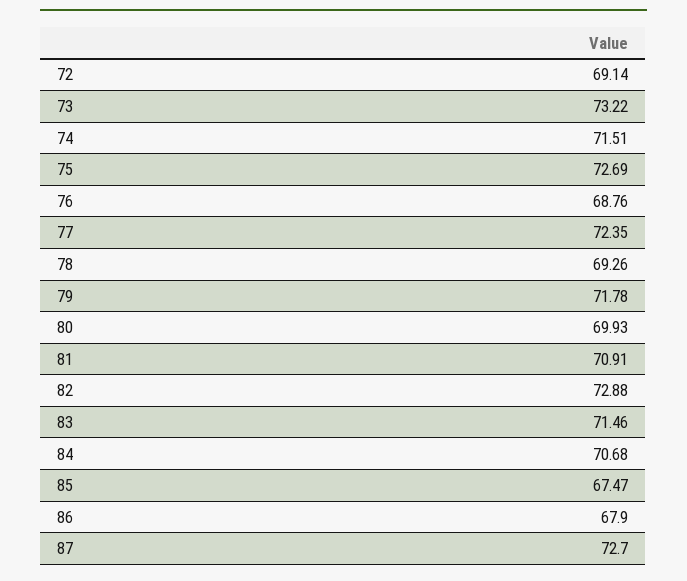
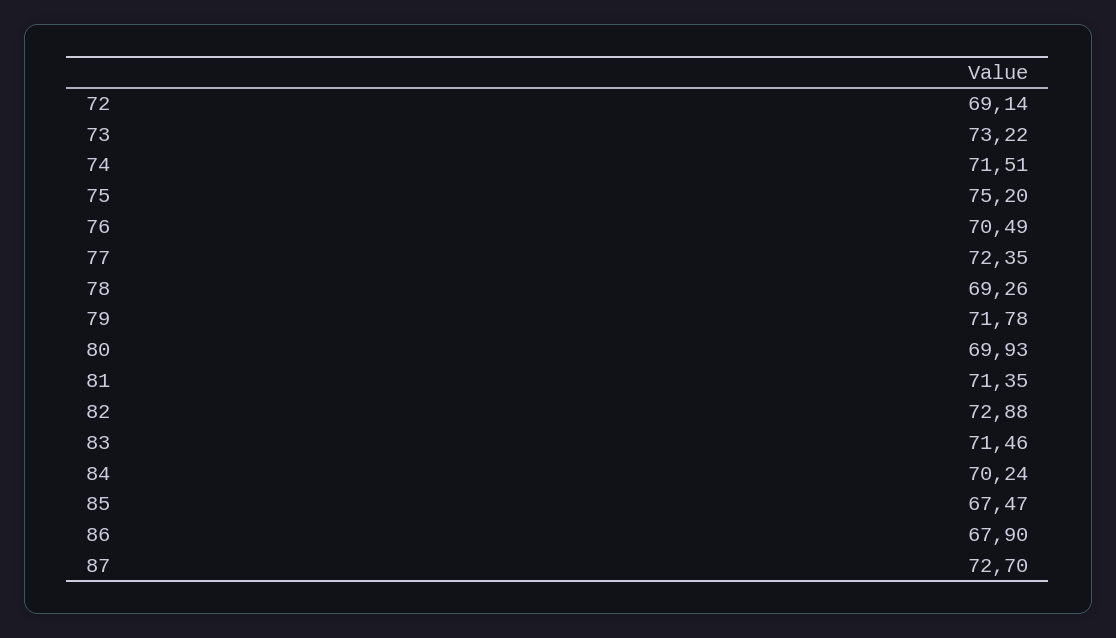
75: 72.69 -> 75.2
76: 68.76 -> 70.49
81: 70.91 -> 71.35
84: 70.68 -> 70.24

